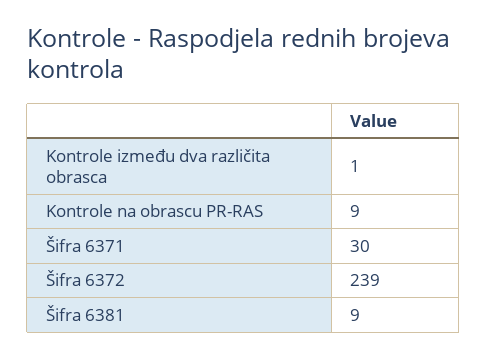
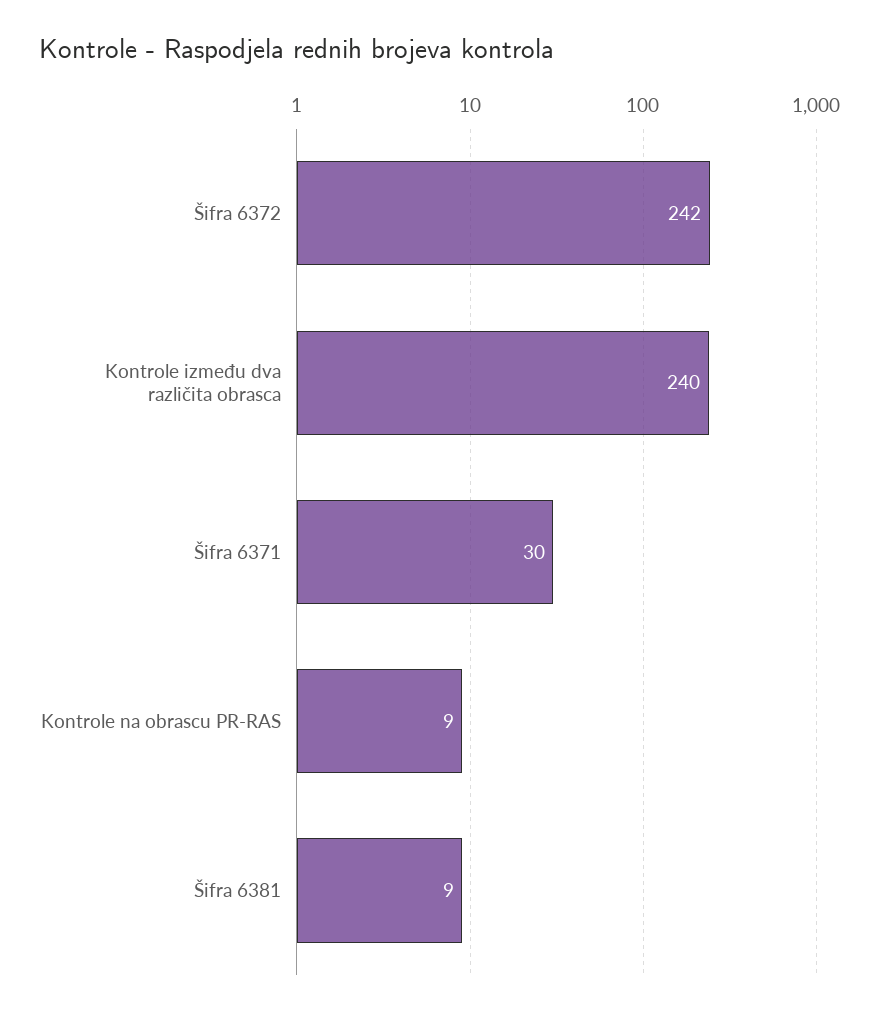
Kontrole između dva različita obrasca: 1 -> 240
Šifra 6372: 239 -> 242

